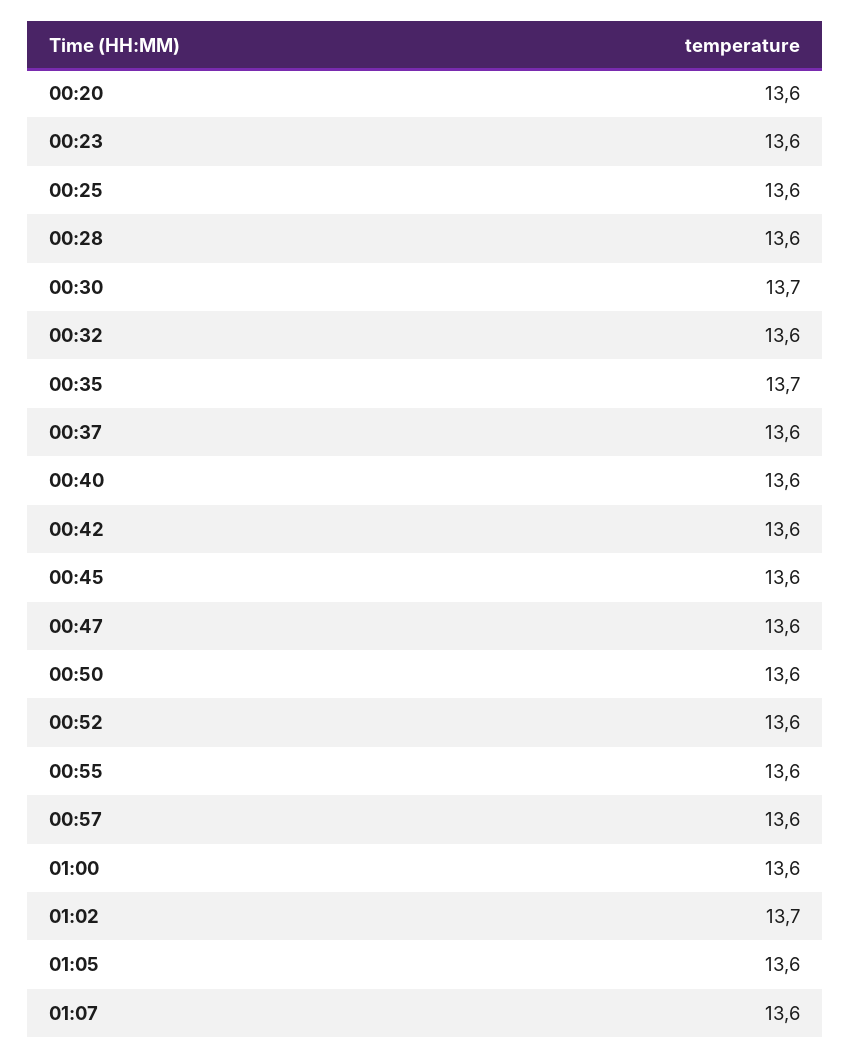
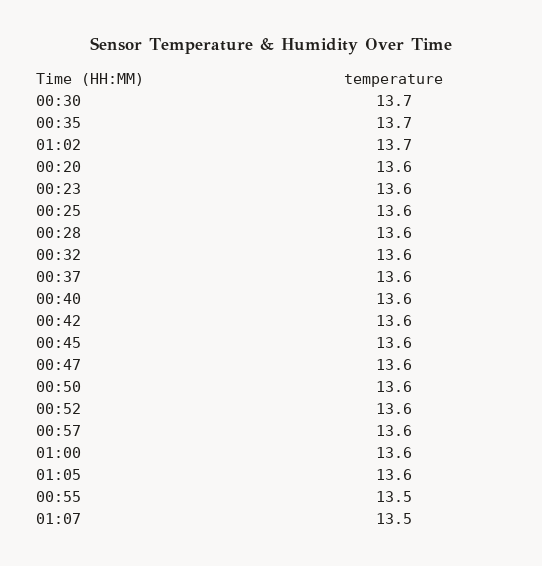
00:55: 13.6 -> 13.5
01:07: 13.6 -> 13.5

